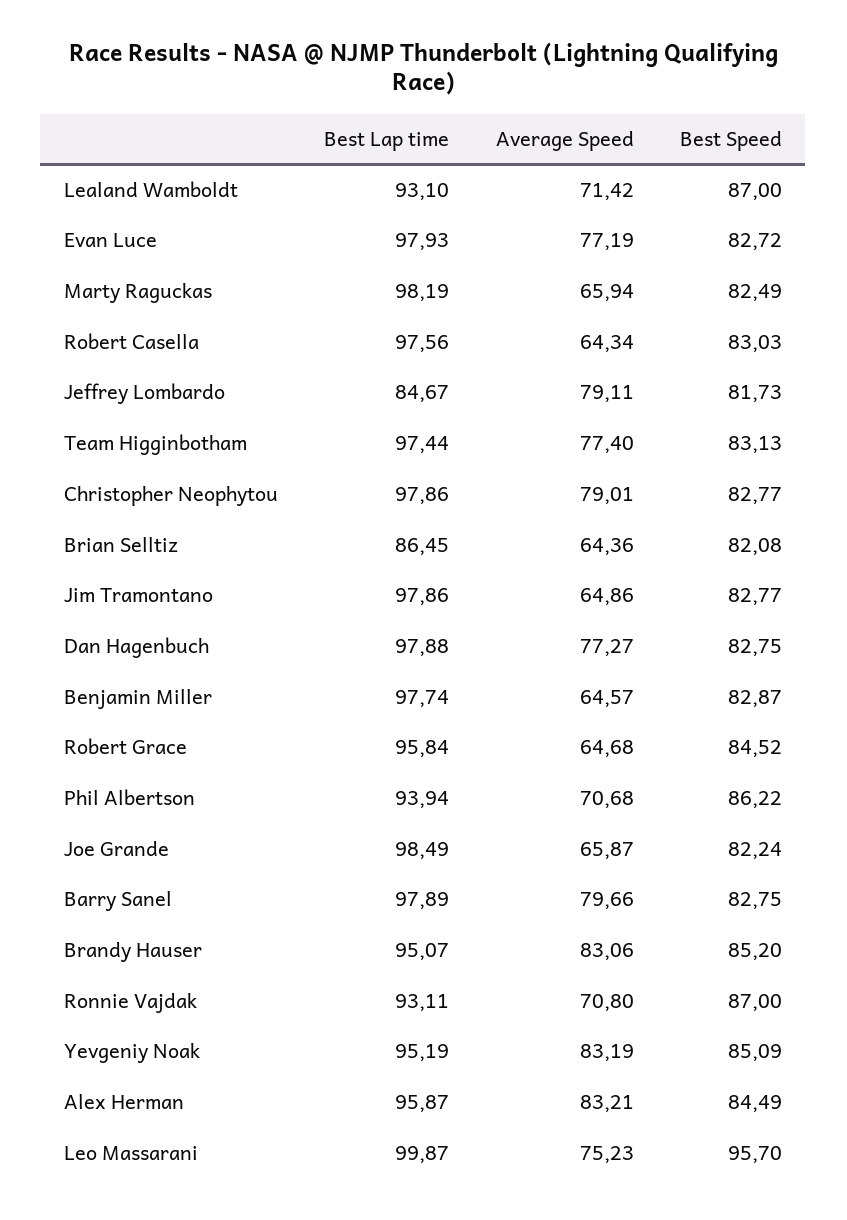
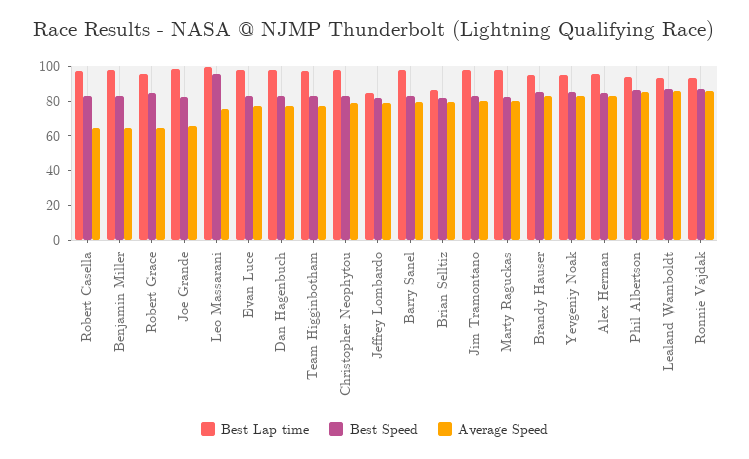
Average Speed, Lealand Wamboldt: 71.42 -> 85
Average Speed, Marty Raguckas: 65.94 -> 80
Average Speed, Brian Selltiz: 64.36 -> 80
Average Speed, Jim Tramontano: 64.86 -> 80
Average Speed, Phil Albertson: 70.68 -> 85
Average Speed, Ronnie Vajdak: 70.8 -> 85

